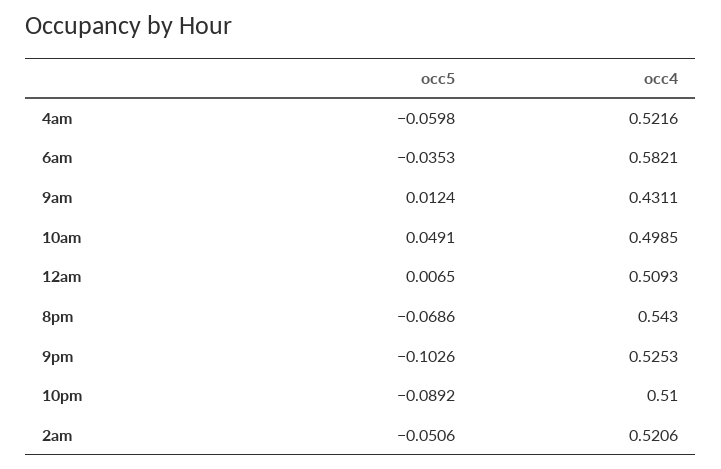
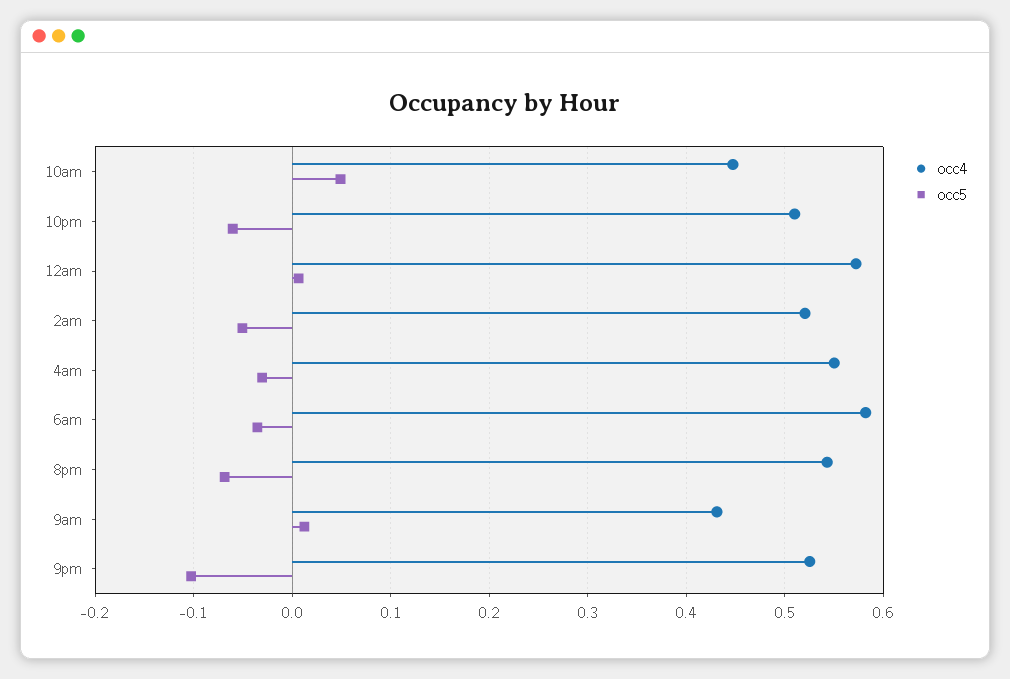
occ5, 4am: -0.0598 -> -0.03
occ4, 4am: 0.5216 -> 0.55
occ4, 10am: 0.4985 -> 0.45
occ4, 12am: 0.5093 -> 0.57
occ5, 10pm: -0.0892 -> -0.06

